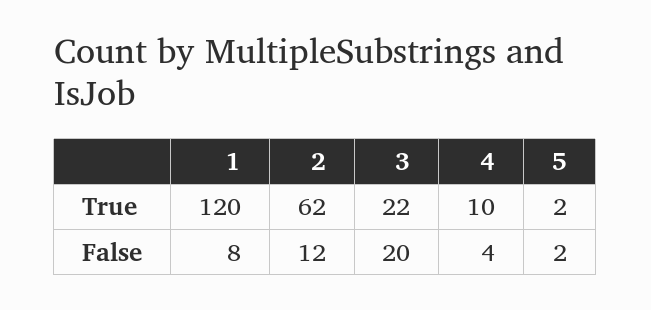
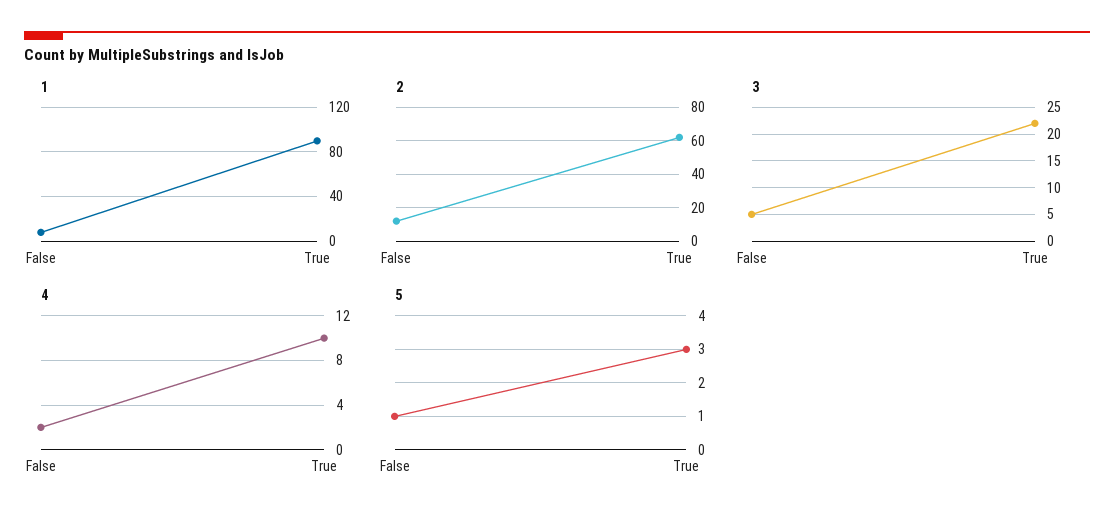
1, True: 120 -> 90
5, True: 2 -> 3
3, False: 20 -> 5
4, False: 4 -> 2
5, False: 2 -> 1

